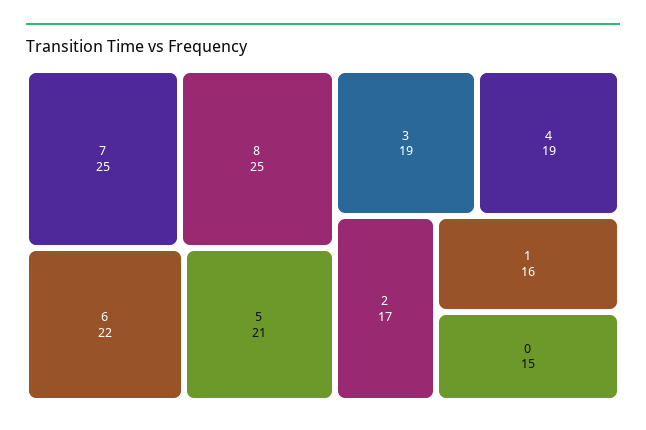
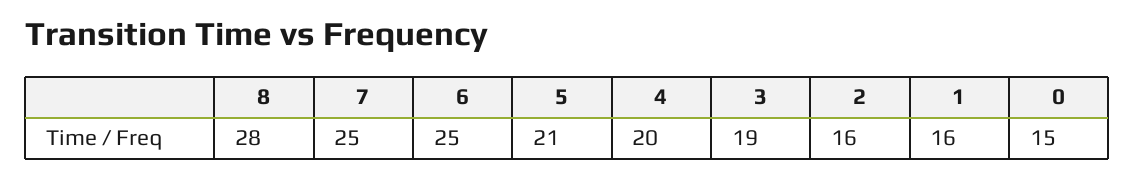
8: 25 -> 28
6: 22 -> 25
4: 19 -> 20
2: 17 -> 16

